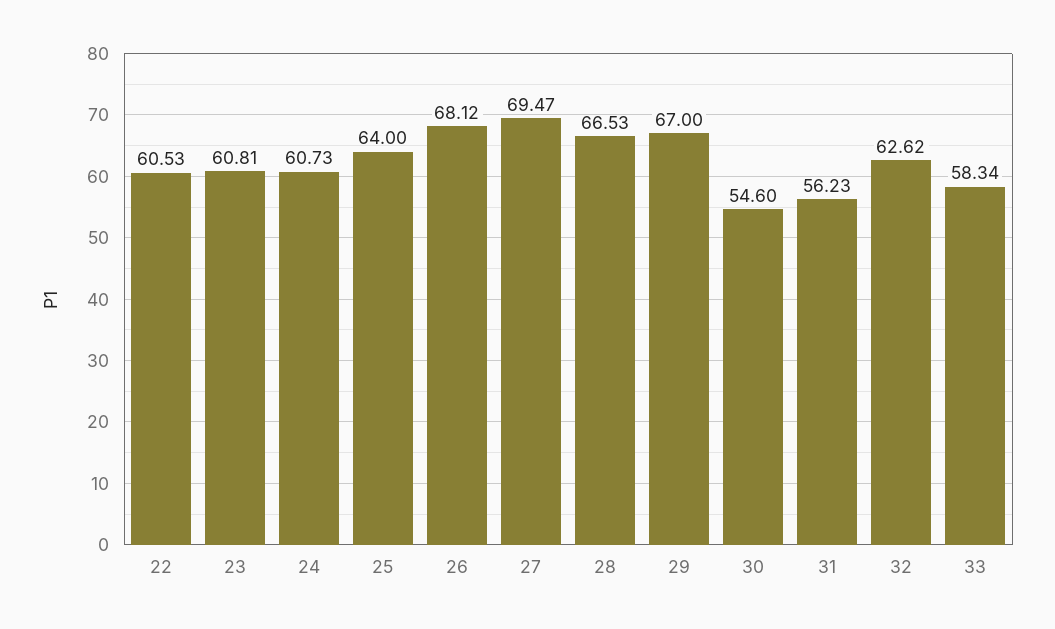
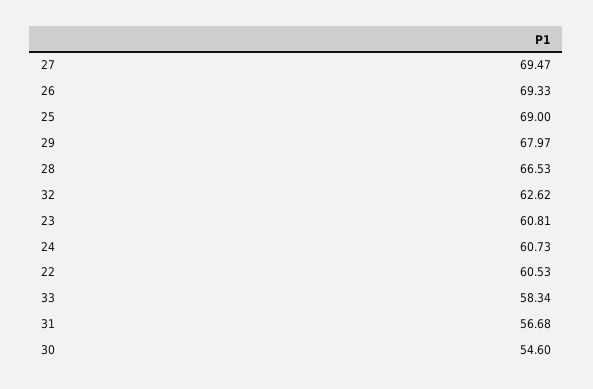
25: 64 -> 69
26: 68.12 -> 69.33
29: 67 -> 67.97
31: 56.23 -> 56.68

